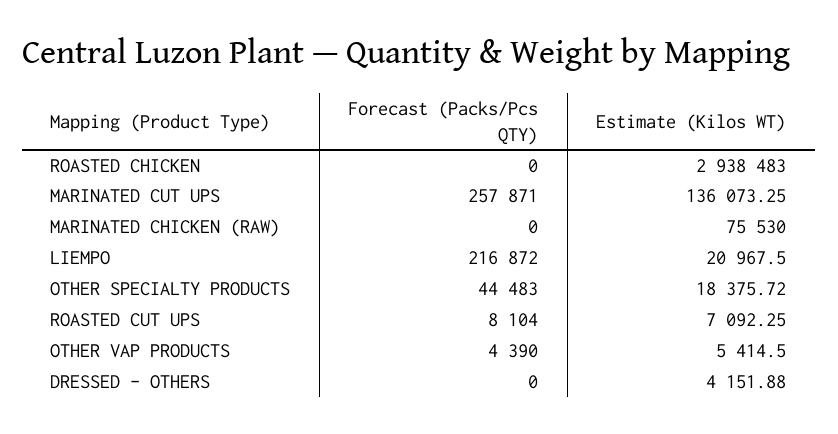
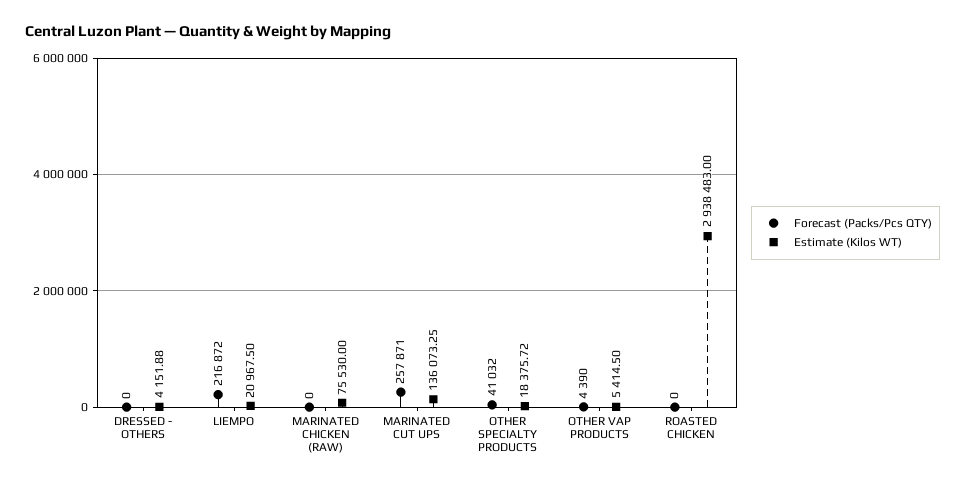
Forecast (Packs/Pcs QTY), OTHER SPECIALTY PRODUCTS: 44483 -> 41032
Forecast (Packs/Pcs QTY), ROASTED CUT UPS: 8104 -> none
Estimate (Kilos WT), ROASTED CUT UPS: 7092.25 -> none

